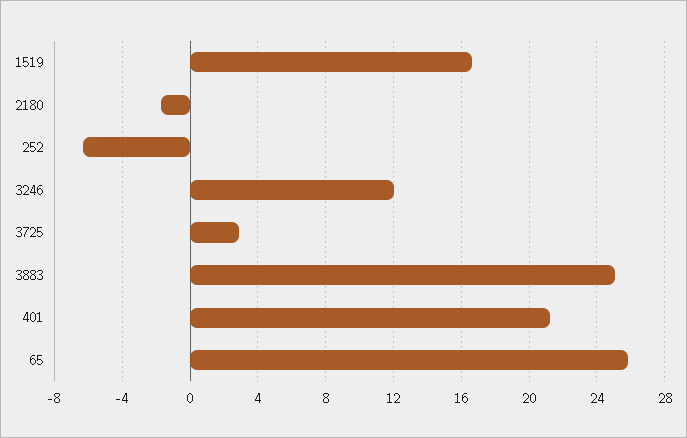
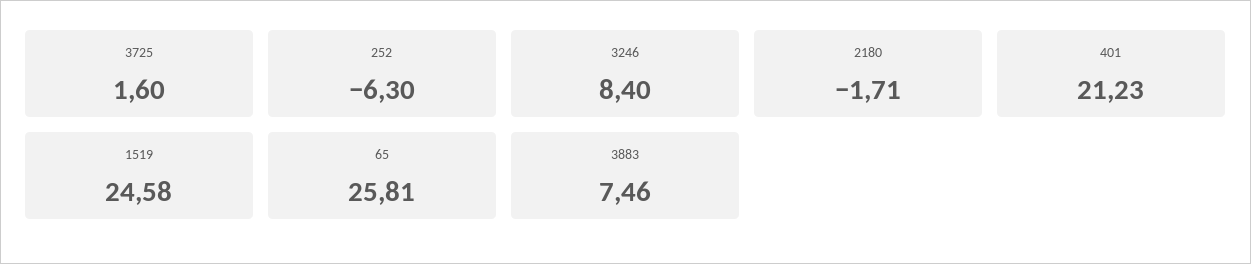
1519: 16.5 -> 24.58
3246: 12 -> 8.4
3725: 3 -> 1.6
3883: 25 -> 7.46

